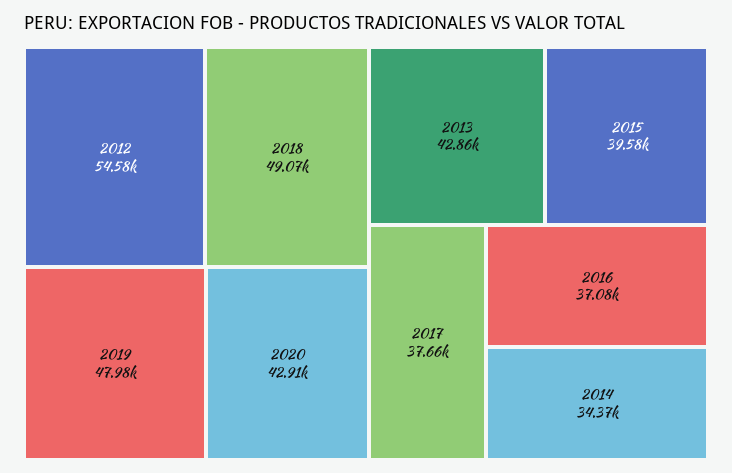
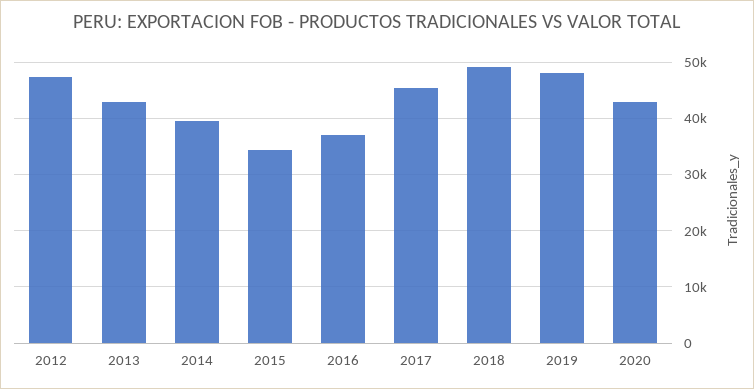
2012: 54580 -> 48000
2015: 39580 -> 34000
2017: 37660 -> 46000
2014: 34370 -> 40000

